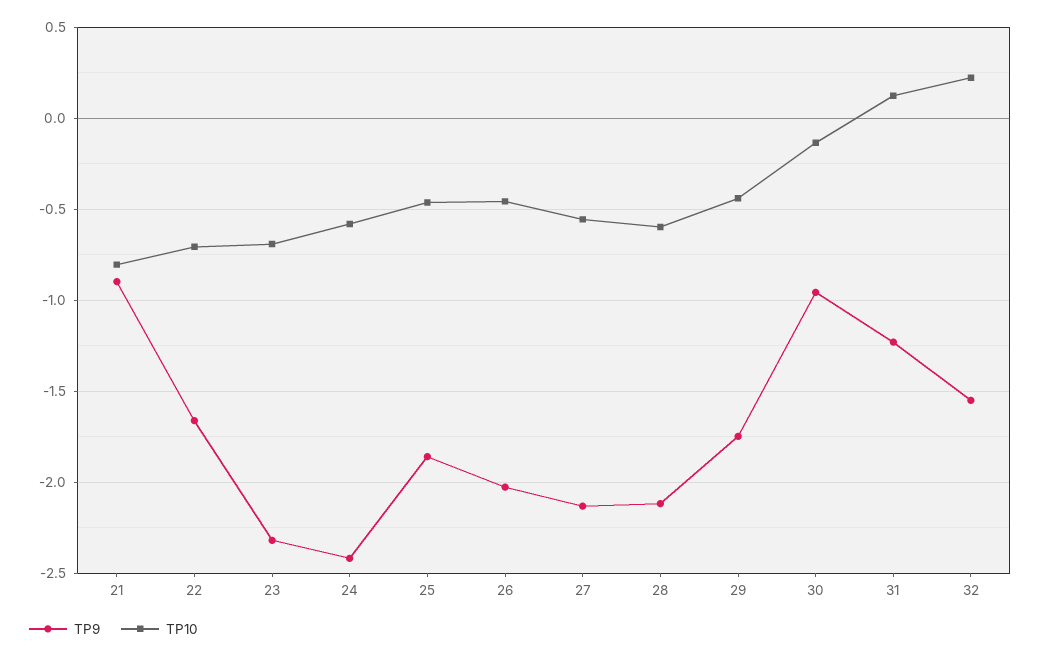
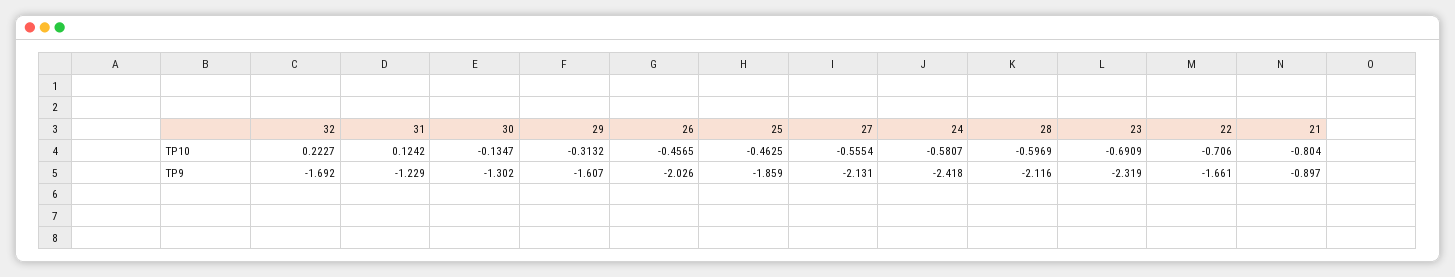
TP9, 29: -1.75 -> -1.607
TP10, 29: -0.45 -> -0.3132
TP9, 30: -0.95 -> -1.302
TP9, 32: -1.55 -> -1.692

